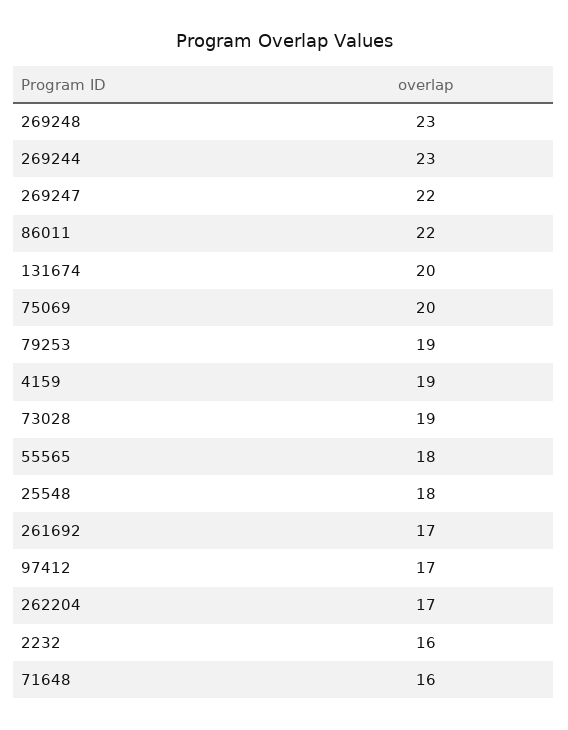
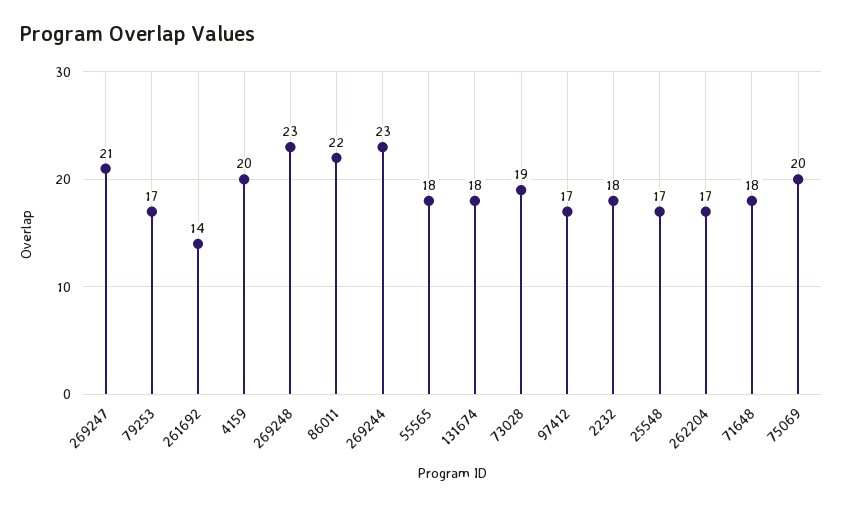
269247: 22 -> 21
131674: 20 -> 18
79253: 19 -> 17
4159: 19 -> 20
25548: 18 -> 17
261692: 17 -> 14
2232: 16 -> 18
71648: 16 -> 18

